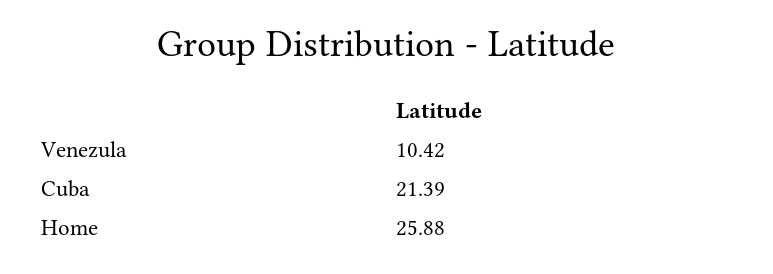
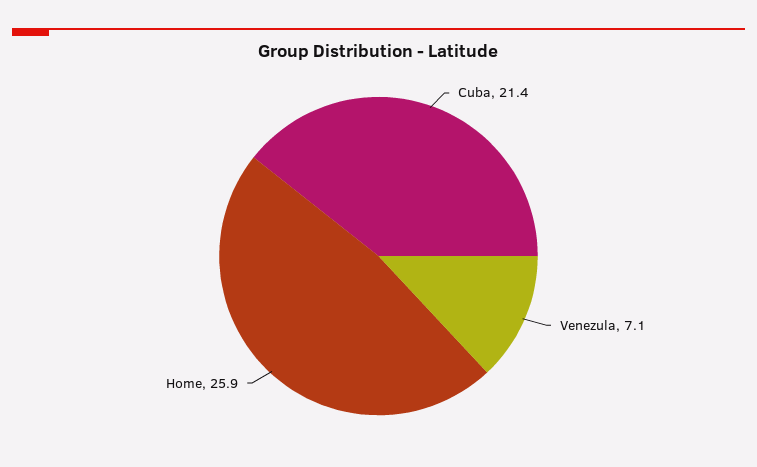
Venezula: 10.42 -> 7.1

